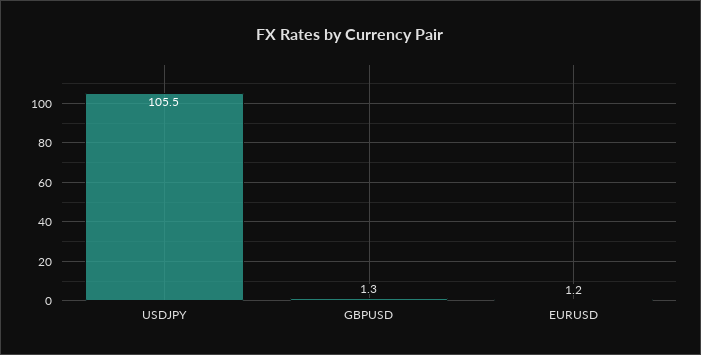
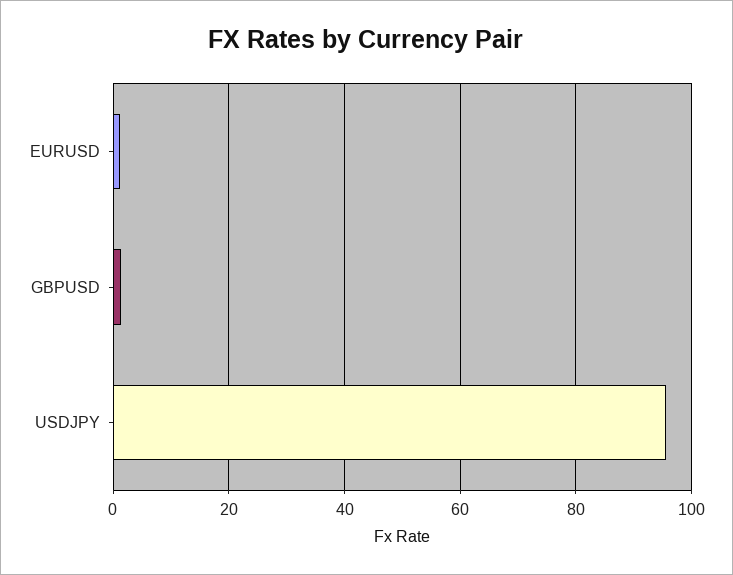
USDJPY: 105.5 -> 96

